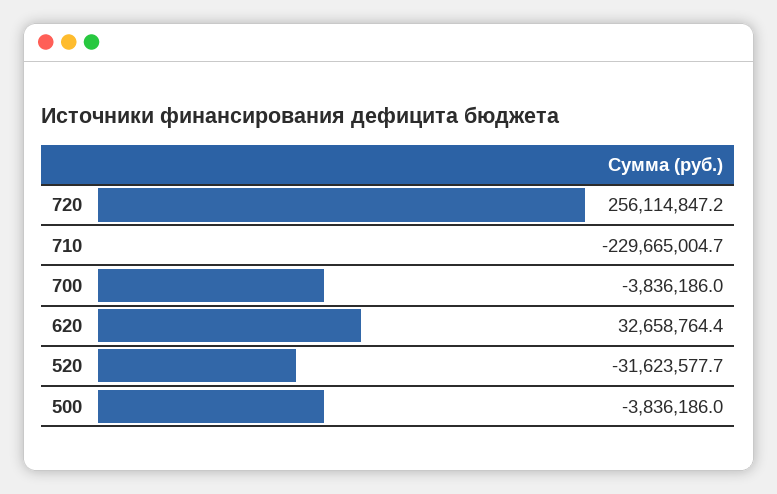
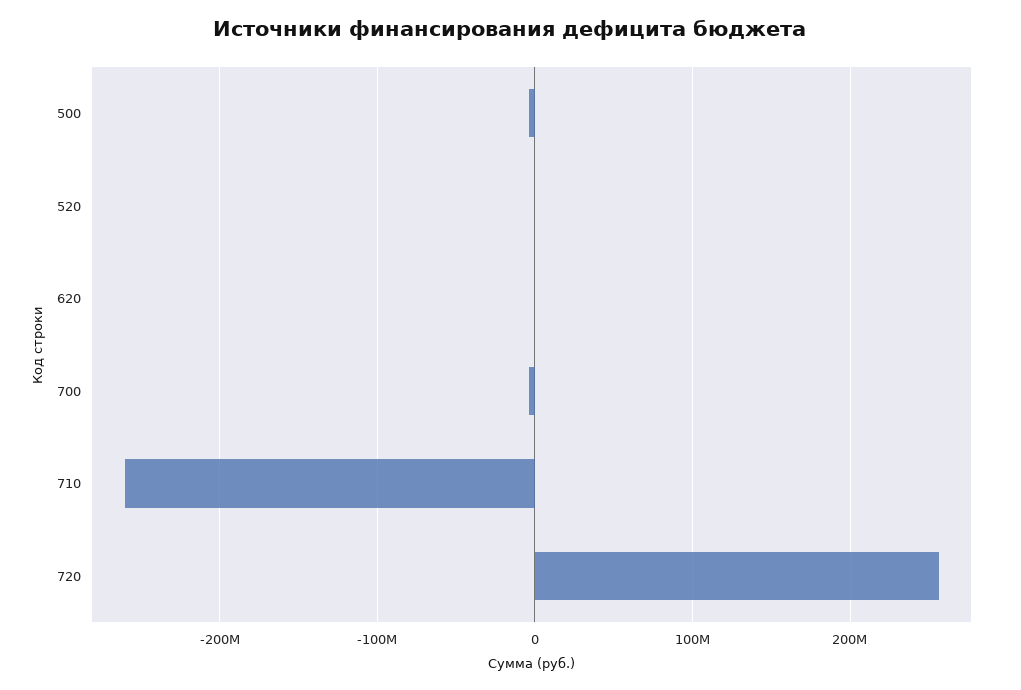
710: -229665004.7 -> -260000000
620: 32658764.4 -> 0
520: -31623577.7 -> 0

